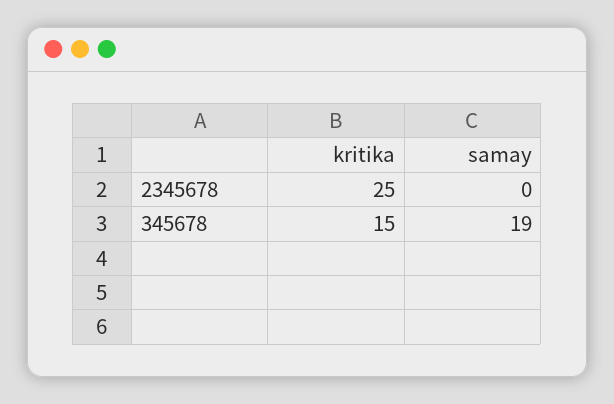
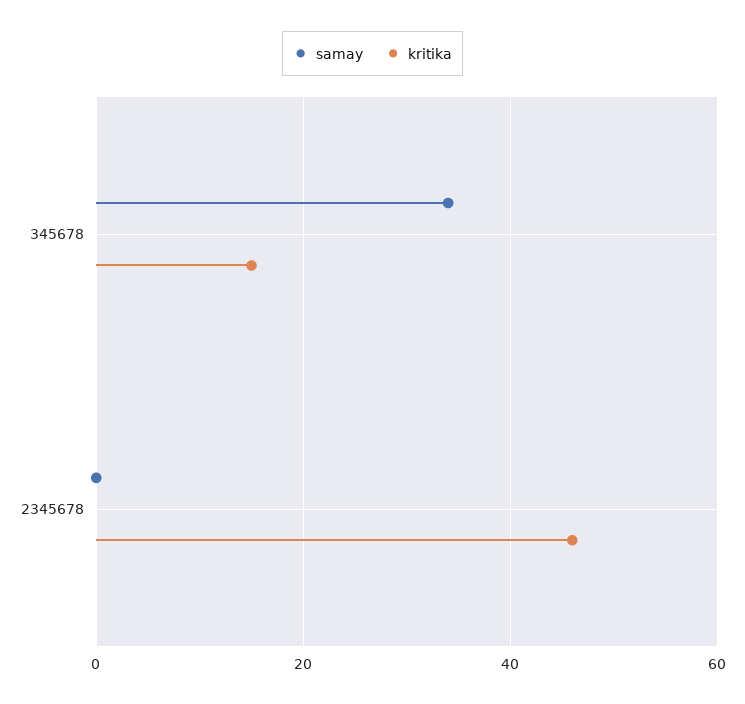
kritika, 2345678: 25 -> 45
samay, 345678: 19 -> 35

